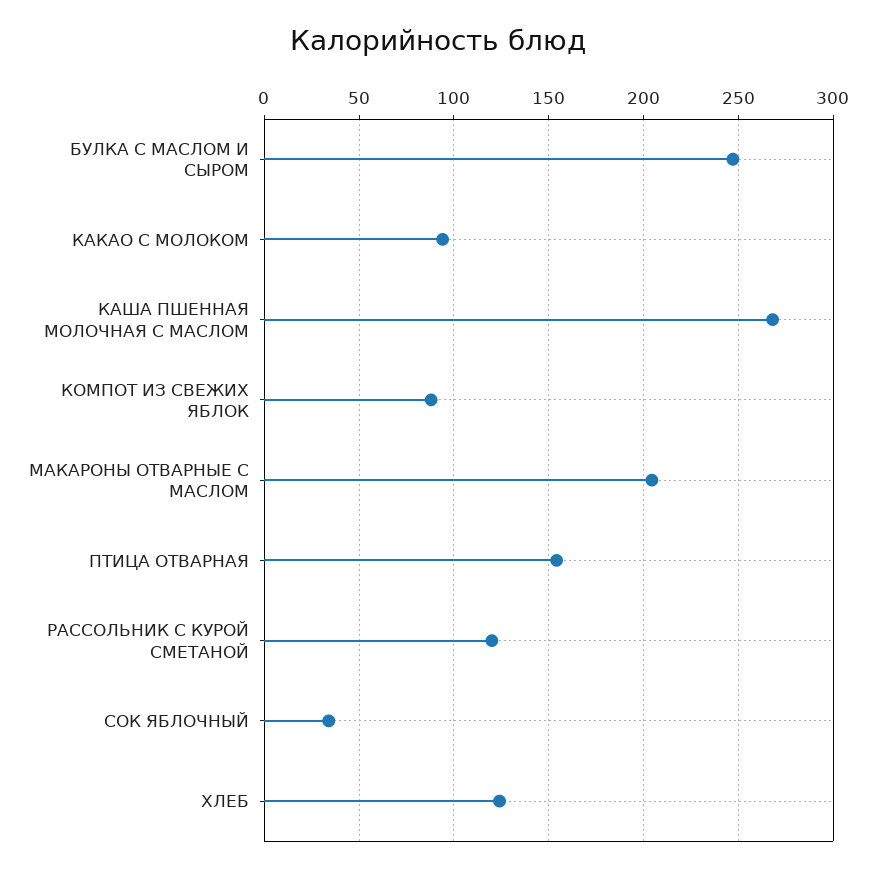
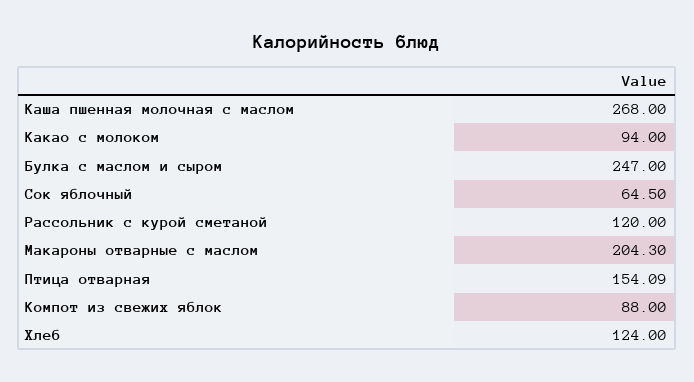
СОК ЯБЛОЧНЫЙ: 35 -> 64.5

